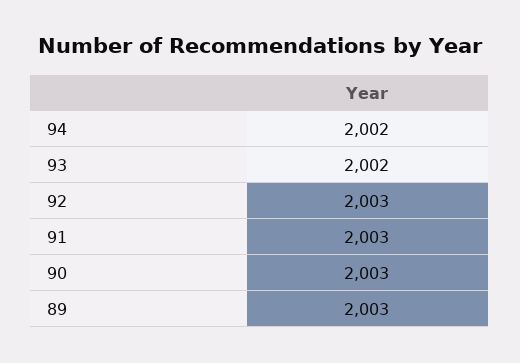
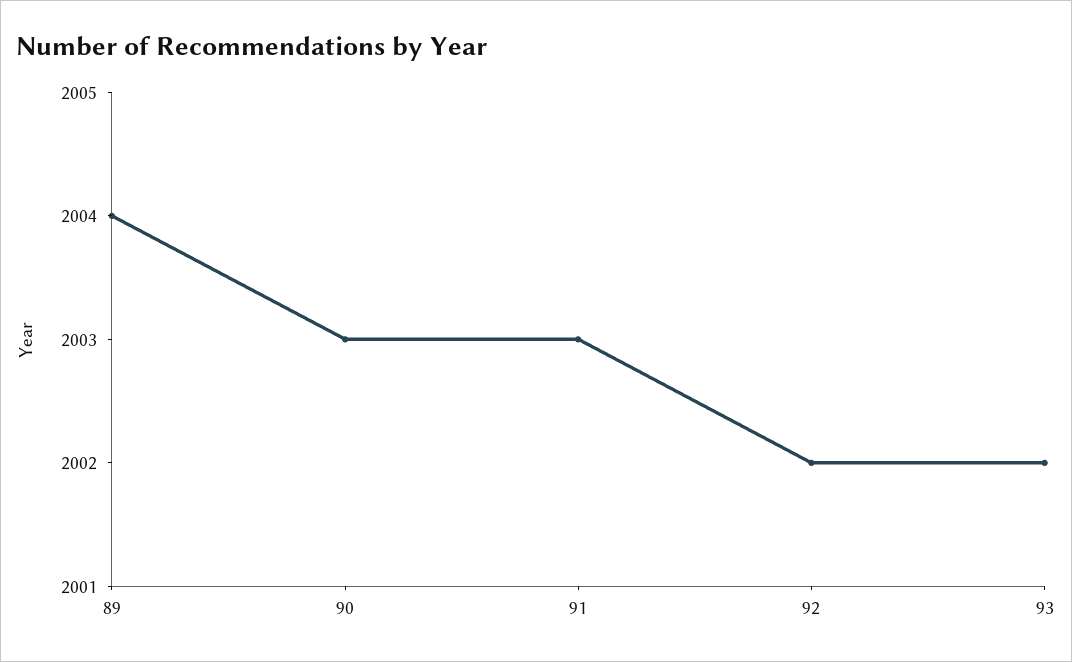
94: 2002 -> none
92: 2003 -> 2002
89: 2003 -> 2004

